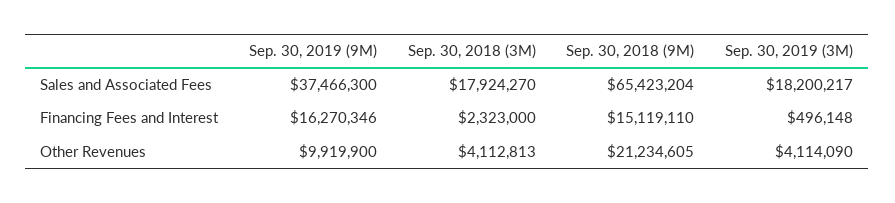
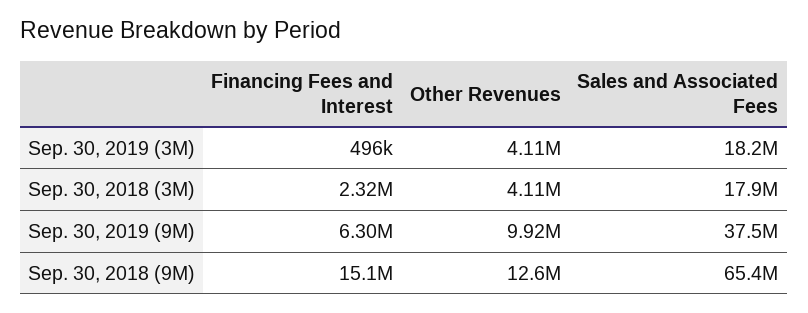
Sep. 30, 2019 (9M), Financing Fees and Interest: 16270346 -> 6300000
Sep. 30, 2018 (9M), Other Revenues: 21234605 -> 12600000

